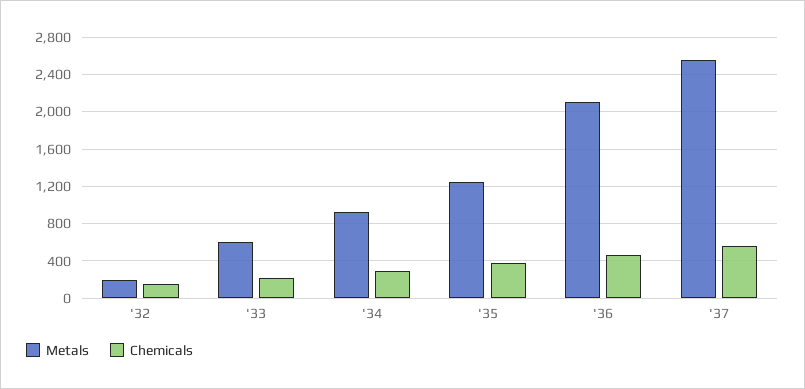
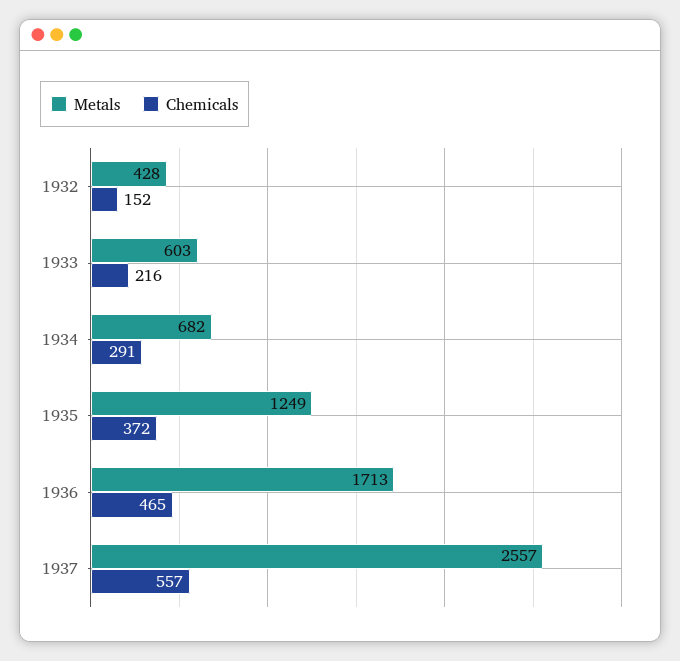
Metals, '32: 200 -> 428
Metals, '34: 900 -> 682
Metals, '36: 2100 -> 1713

